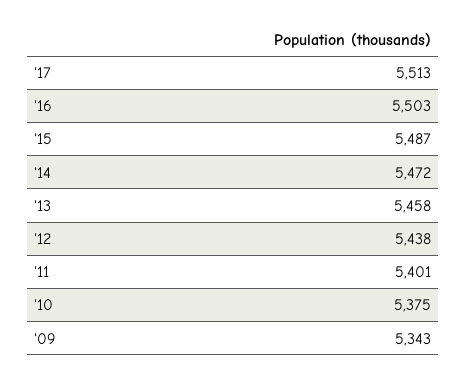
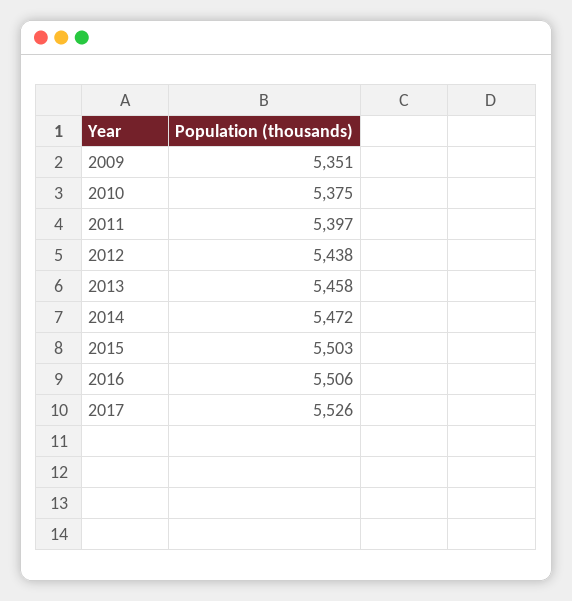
'17: 5513 -> 5526
'16: 5503 -> 5506
'15: 5487 -> 5503
'11: 5401 -> 5397
'09: 5343 -> 5351

